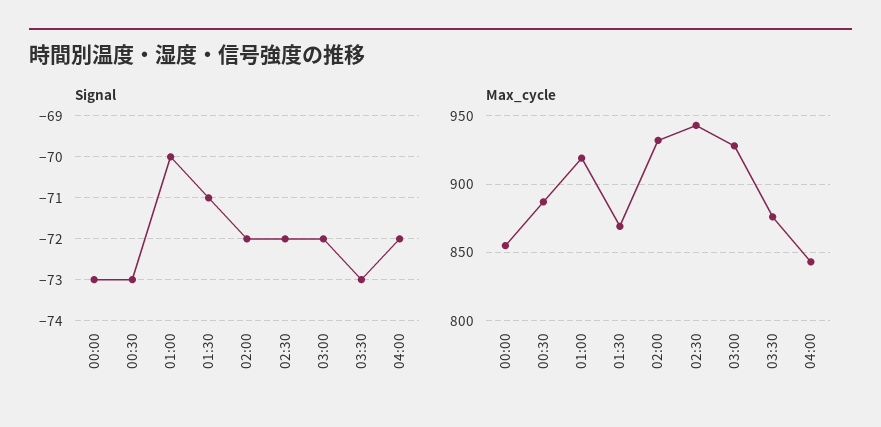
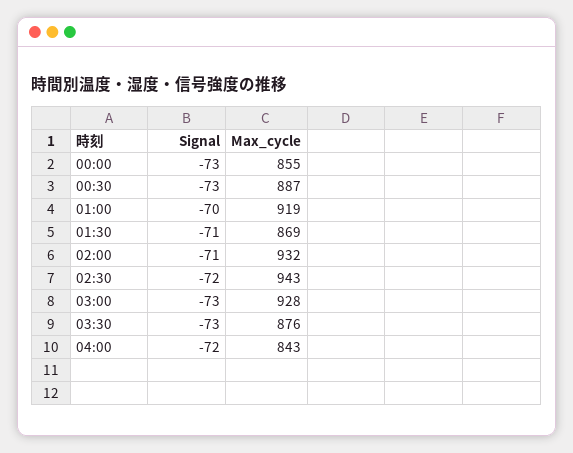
Signal, 02:00: -72 -> -71
Signal, 03:00: -72 -> -73

